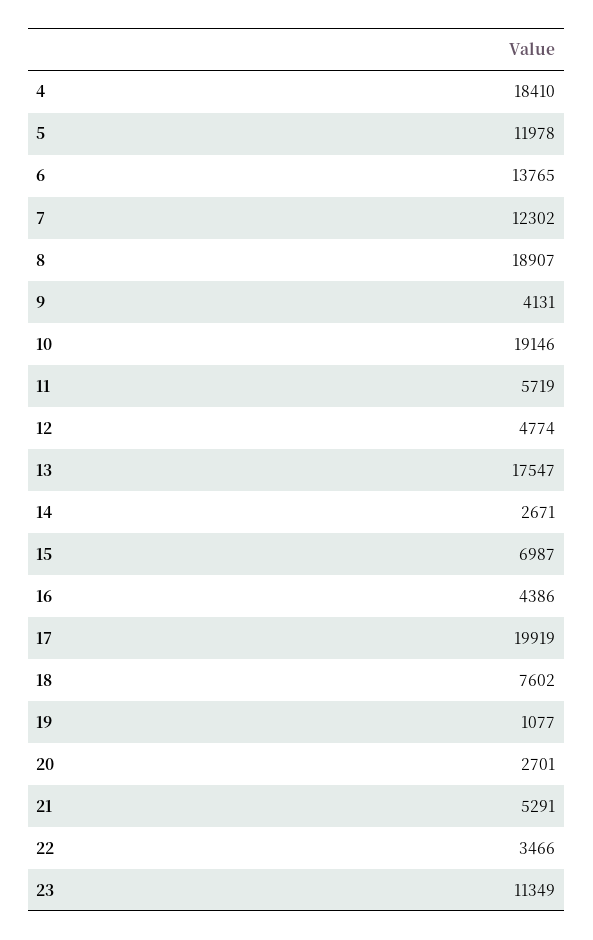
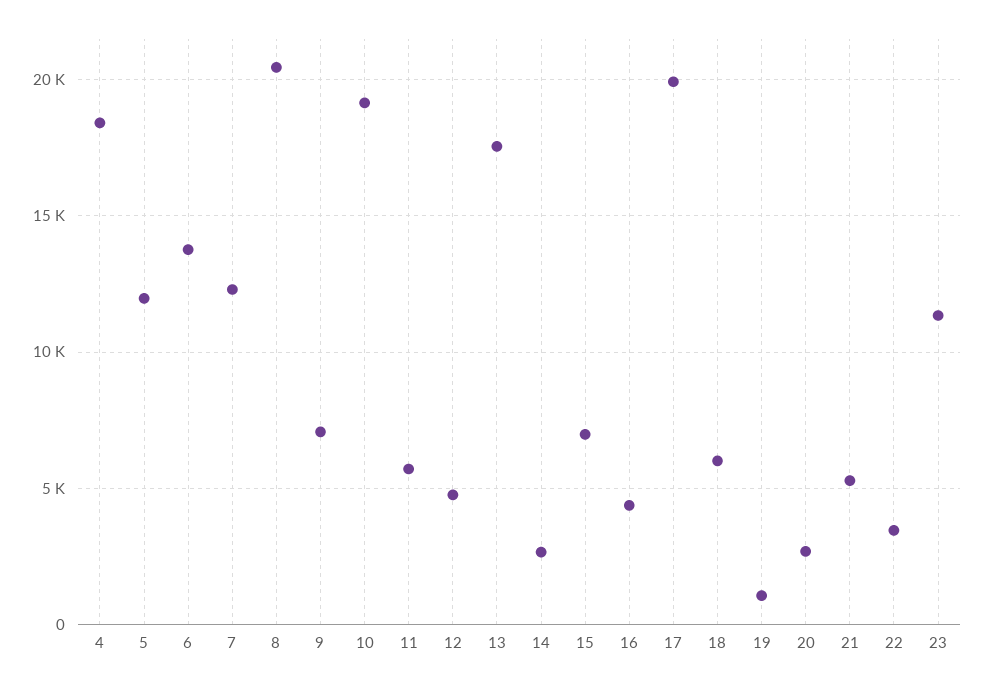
8: 18907 -> 20500
9: 4131 -> 7000
18: 7602 -> 6000

